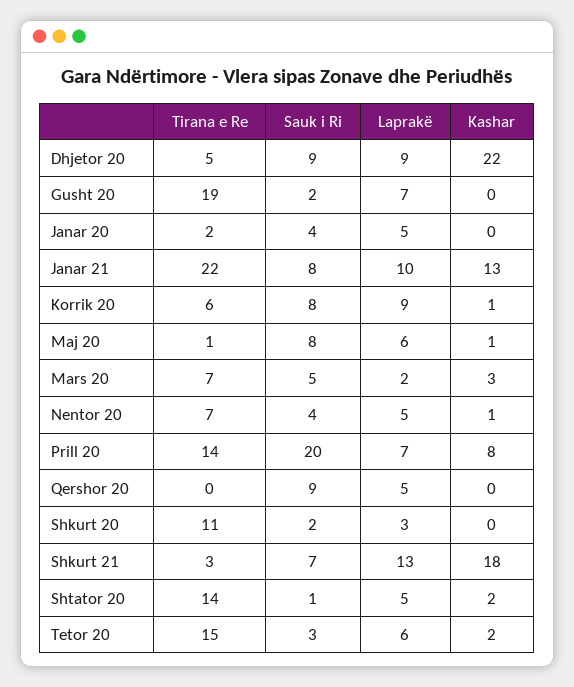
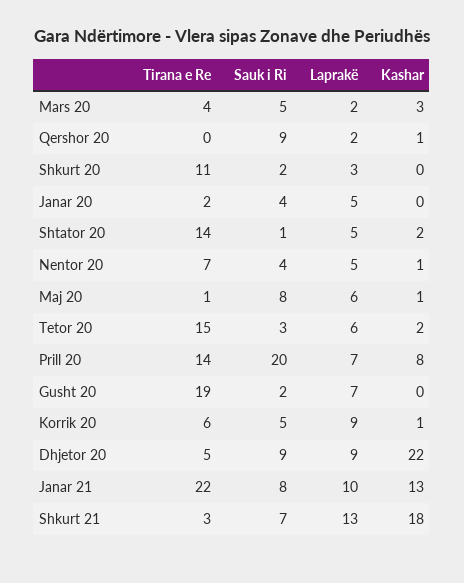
Sauk i Ri, Korrik 20: 8 -> 5
Tirana e Re, Mars 20: 7 -> 4
Laprakë, Qershor 20: 5 -> 2
Kashar, Qershor 20: 0 -> 1

